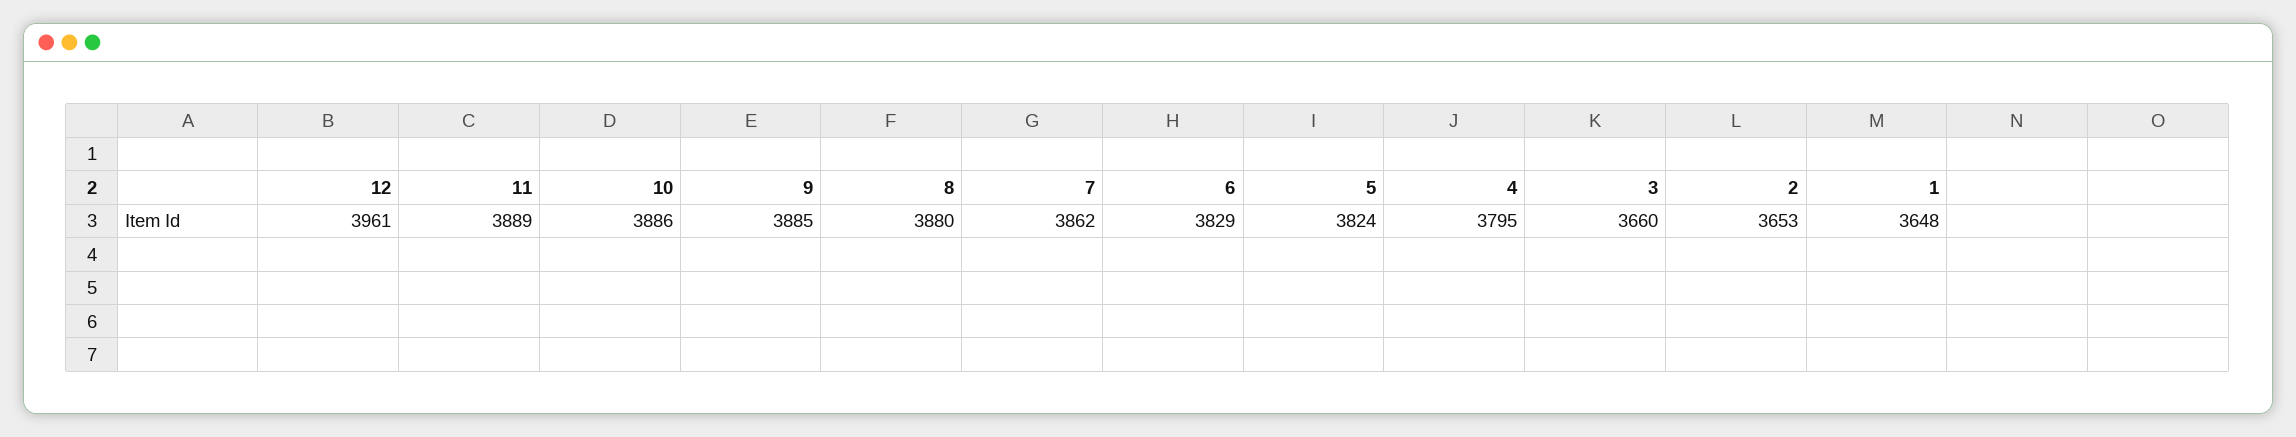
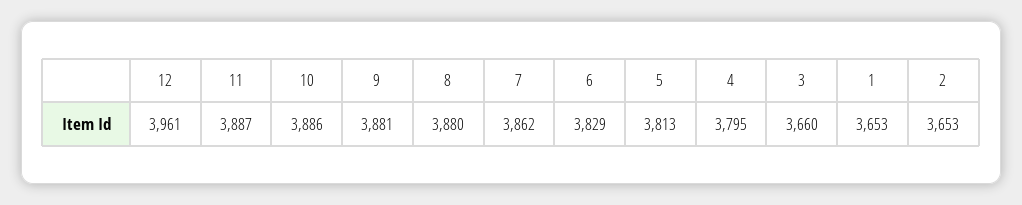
11: 3889 -> 3887
9: 3885 -> 3881
5: 3824 -> 3813
1: 3648 -> 3653

